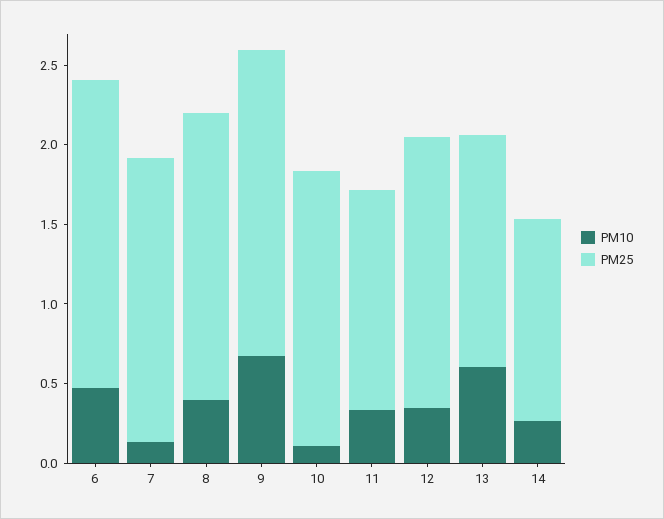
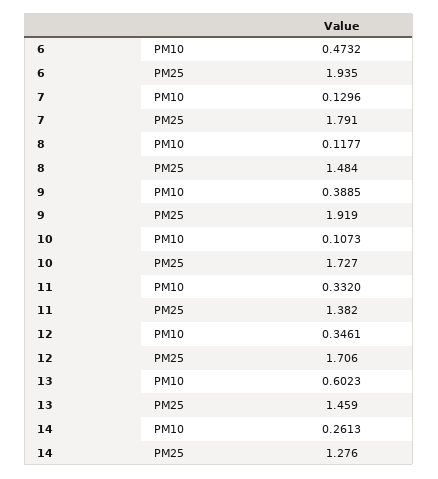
PM10, 8: 0.4 -> 0.1177
PM25, 8: 1.8 -> 1.484
PM10, 9: 0.7 -> 0.3885

